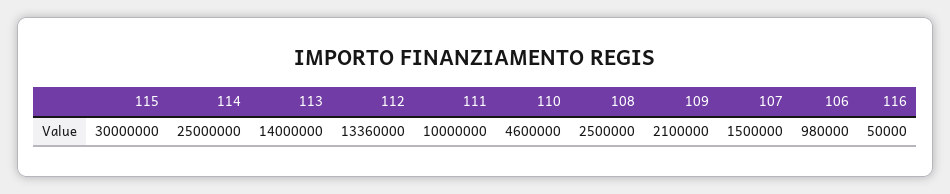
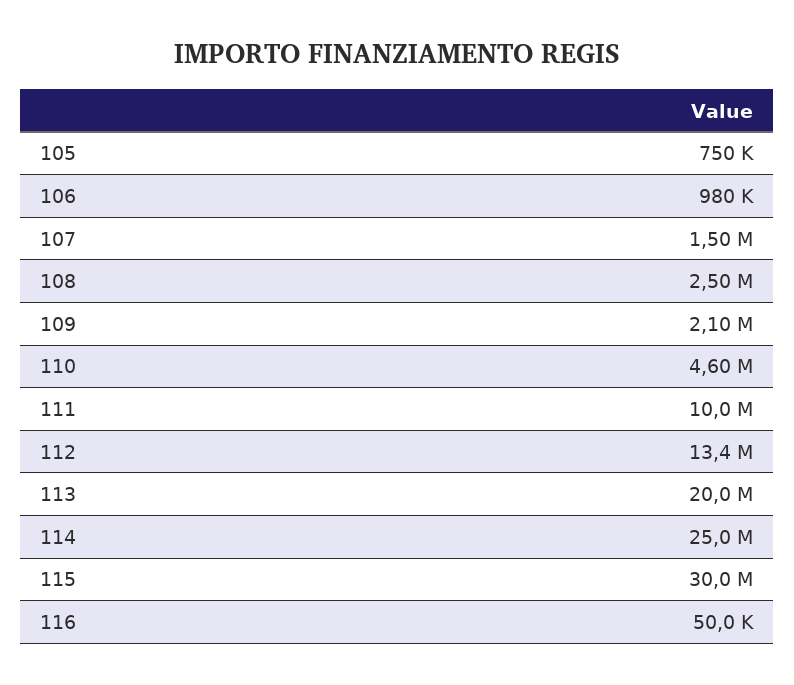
113: 14000000 -> 20000000
105: none -> 750000

